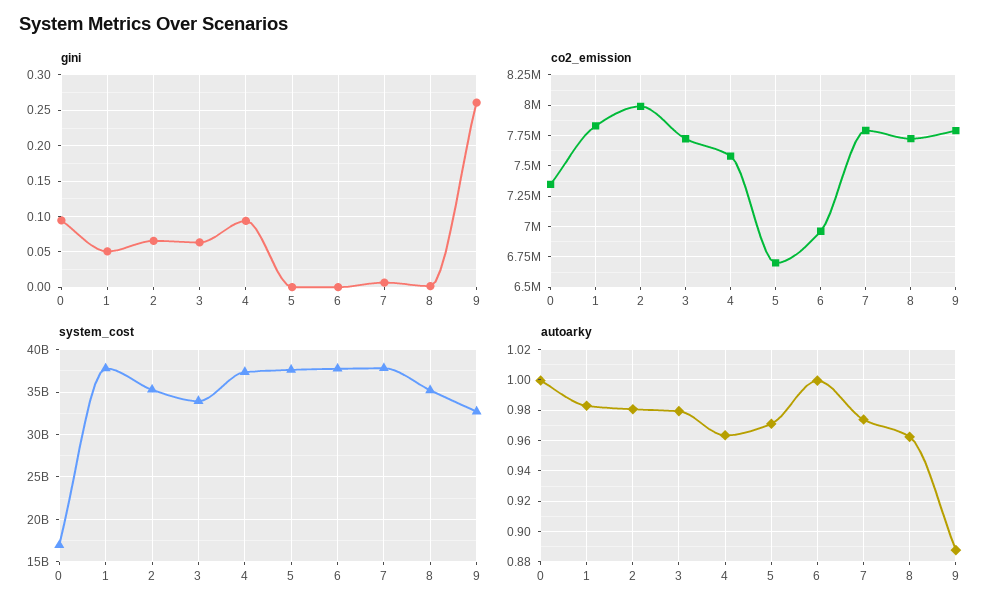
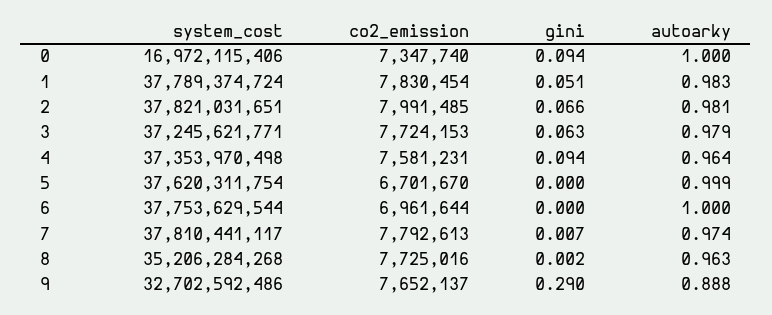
gini, 9: 0.26 -> 0.29
co2_emission, 9: 7800000 -> 7652137
system_cost, 2: 35000000000 -> 37821031651
system_cost, 3: 34000000000 -> 37245621771
autoarky, 5: 0.97 -> 0.999

